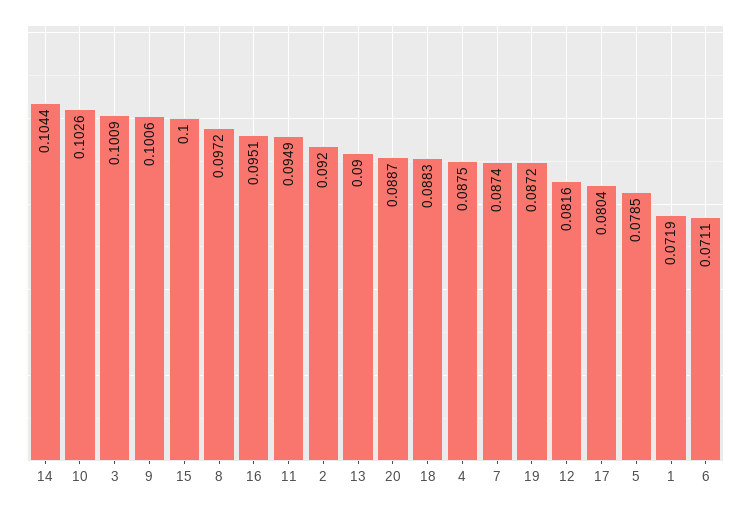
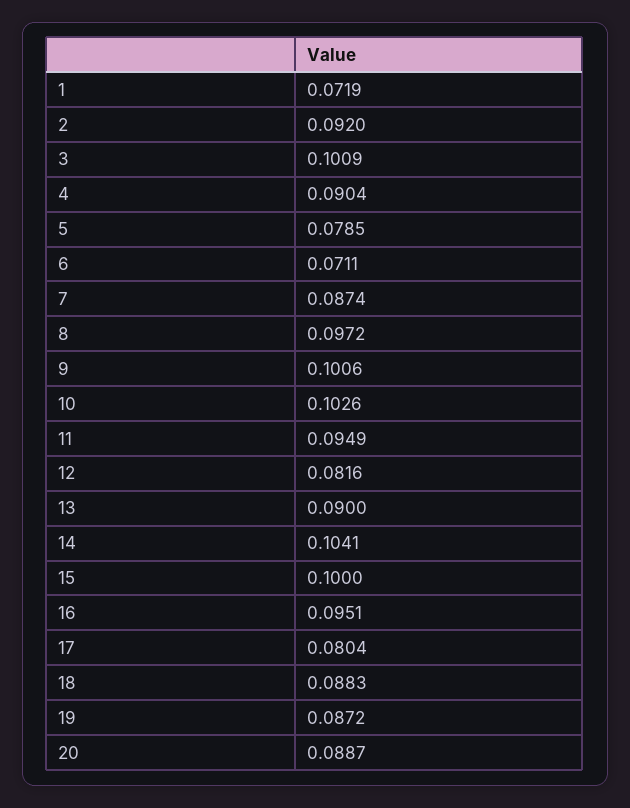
14: 0.1044 -> 0.1041
4: 0.0875 -> 0.0904

